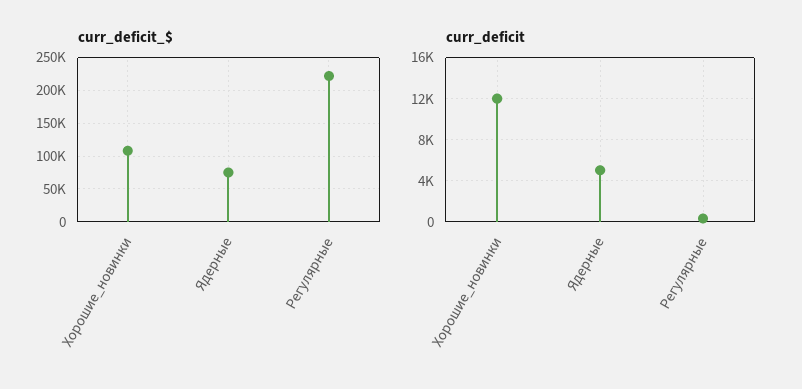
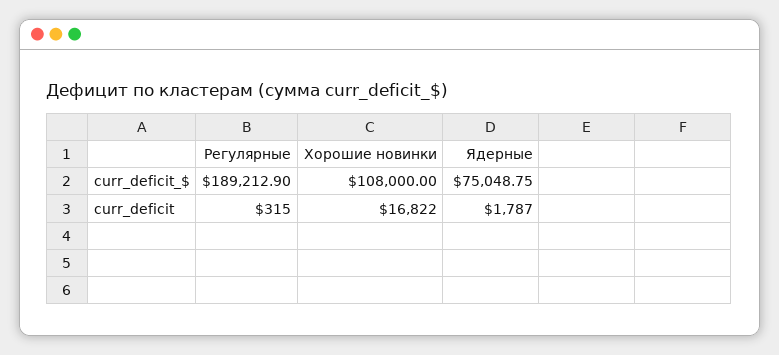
curr_deficit_$, Регулярные: 220000 -> 189212.9
curr_deficit, Хорошие_новинки: 12000 -> 16822
curr_deficit, Ядерные: 5000 -> 1787

